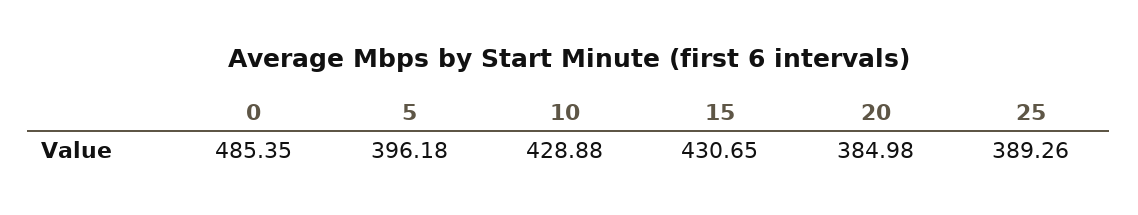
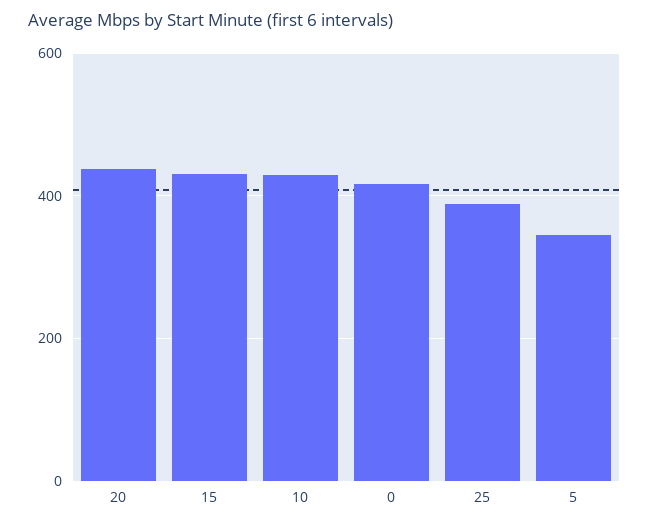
0: 485.35 -> 420
5: 396.18 -> 340
20: 384.98 -> 440

